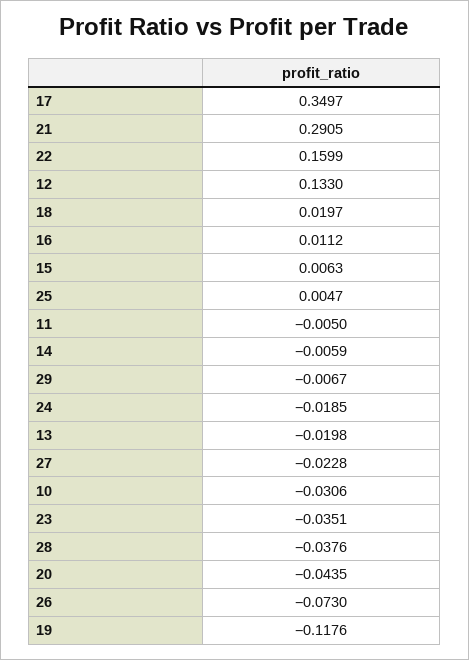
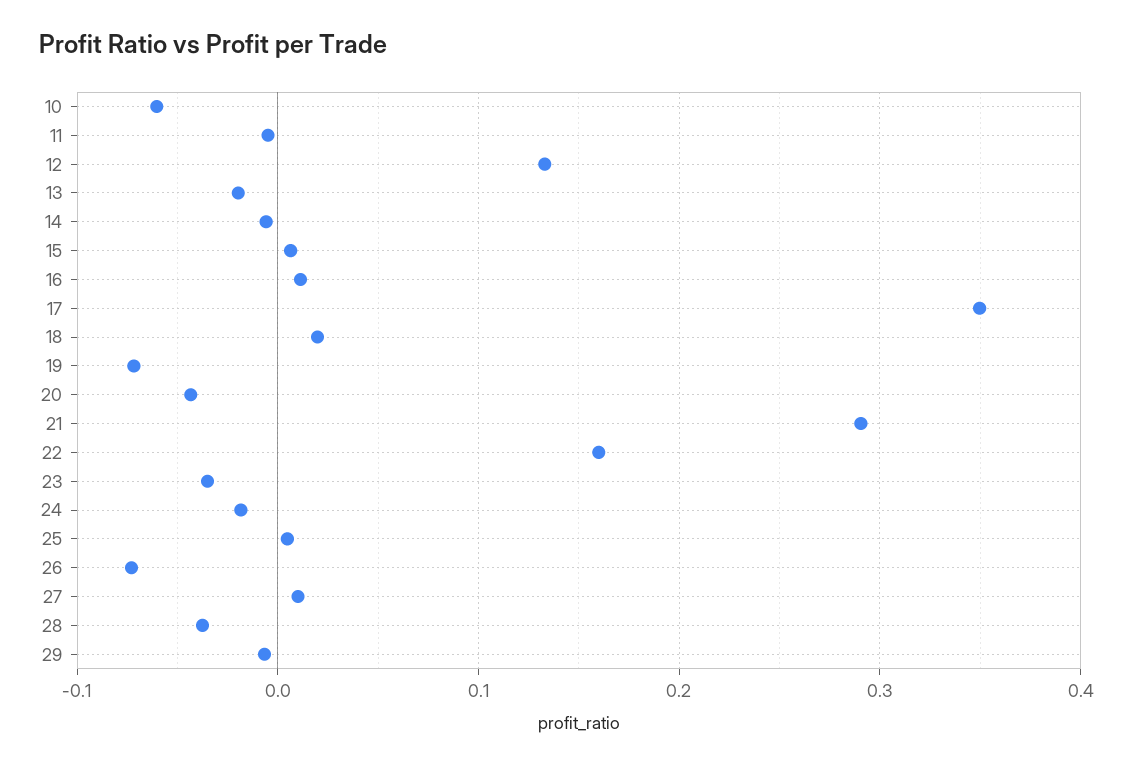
27: -0.0228 -> 0.01
10: -0.0306 -> -0.06
19: -0.1176 -> -0.07

